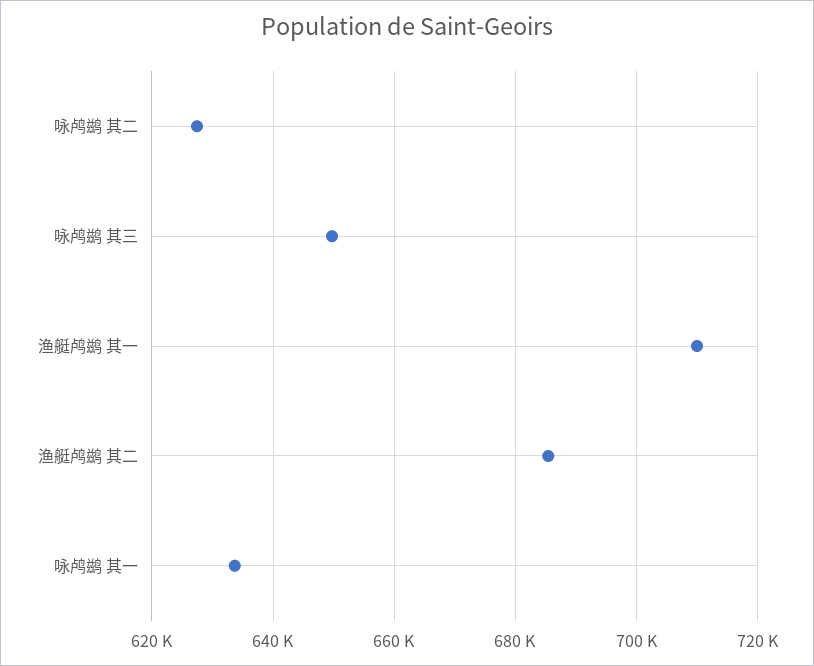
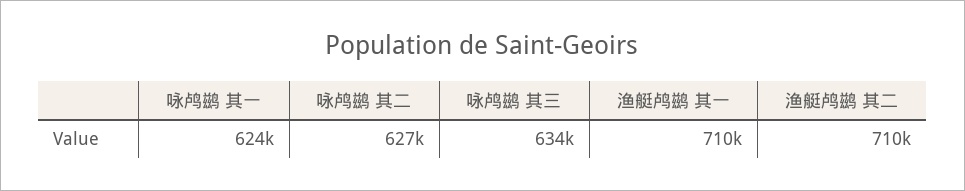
咏鸬鹚 其三: 650000 -> 634000
渔艇鸬鹚 其二: 686000 -> 710000
咏鸬鹚 其一: 634000 -> 624000

